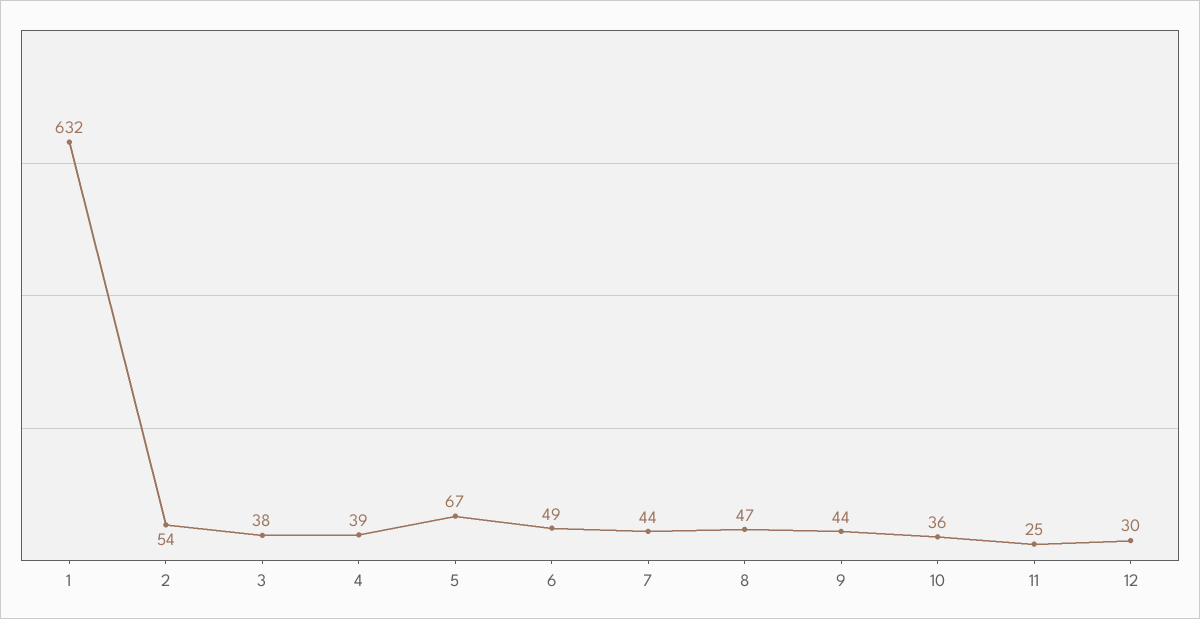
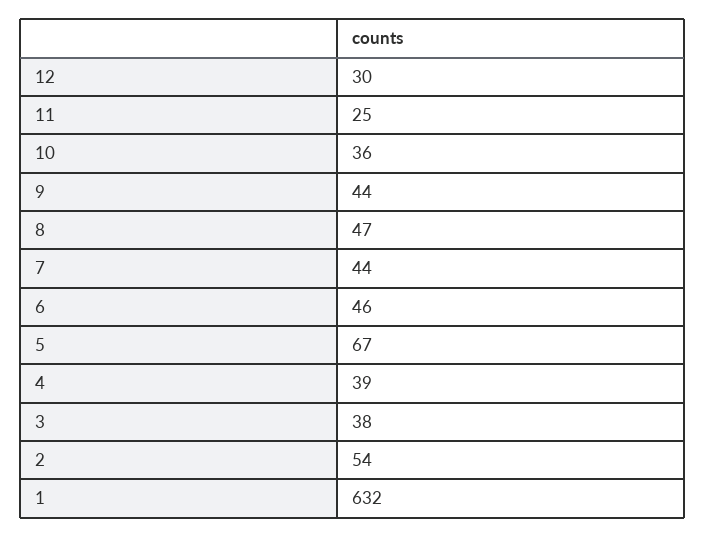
6: 49 -> 46

